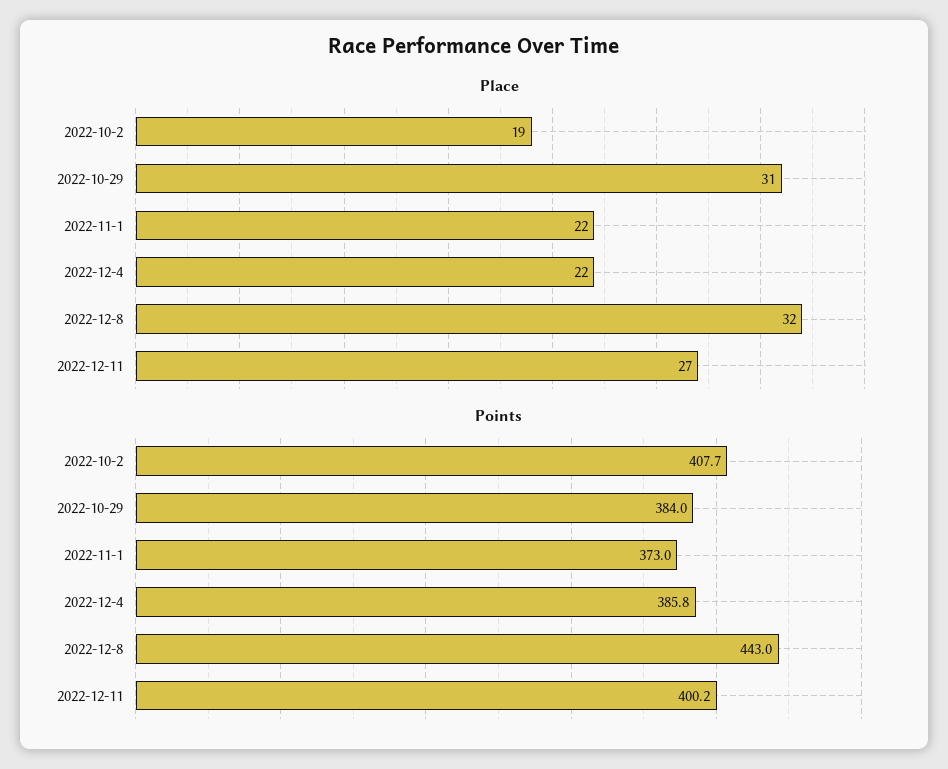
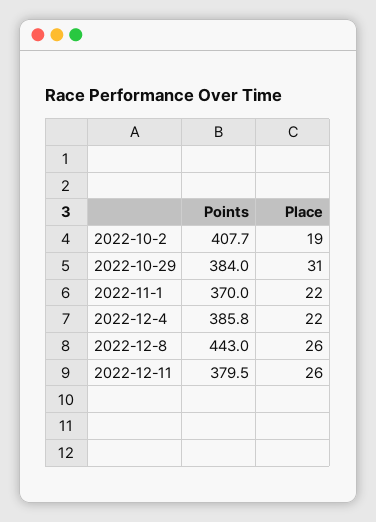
Place, 2022-12-8: 32 -> 26
Place, 2022-12-11: 27 -> 26
Points, 2022-11-1: 373 -> 370
Points, 2022-12-11: 400.2 -> 379.5

